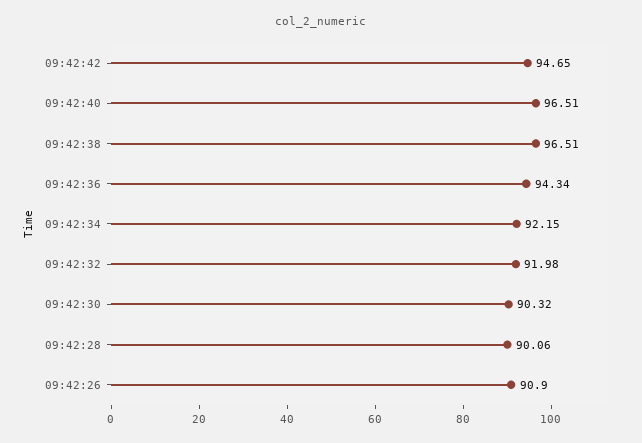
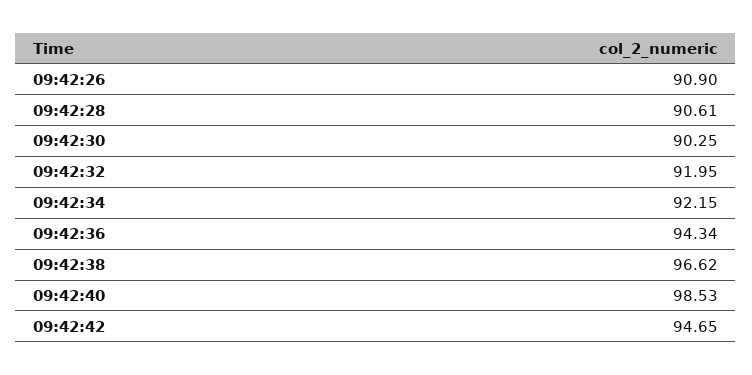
09:42:40: 96.51 -> 98.53
09:42:38: 96.51 -> 96.62
09:42:32: 91.98 -> 91.95
09:42:30: 90.32 -> 90.25
09:42:28: 90.06 -> 90.61

